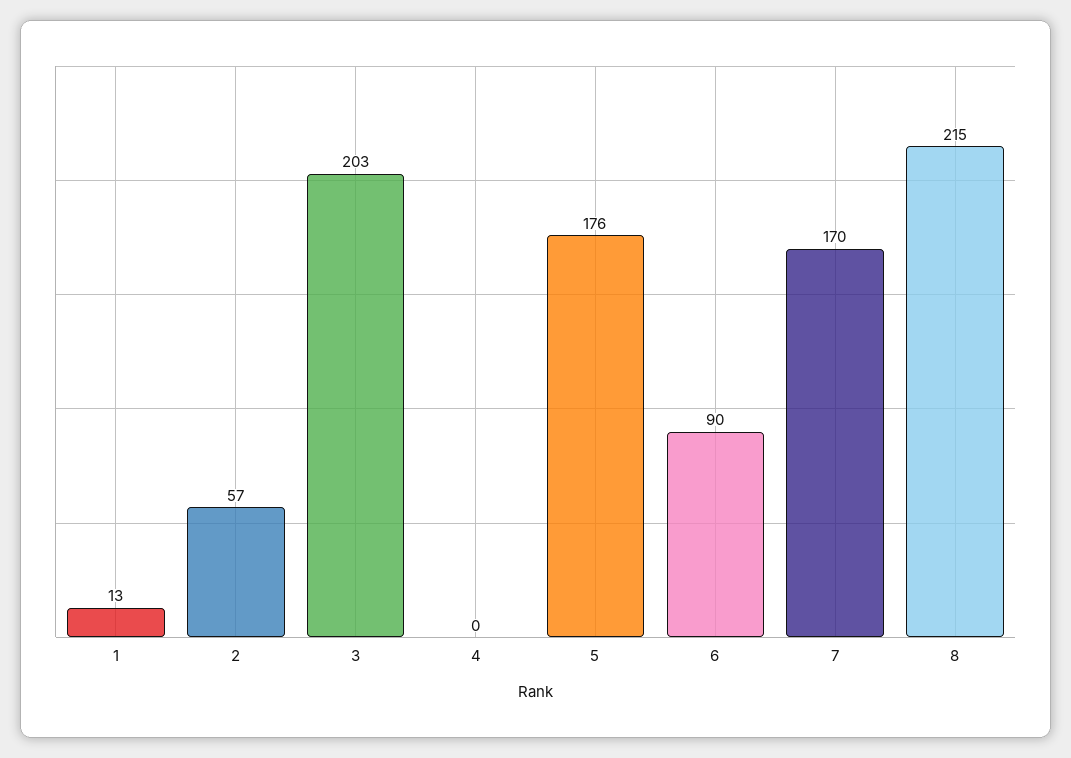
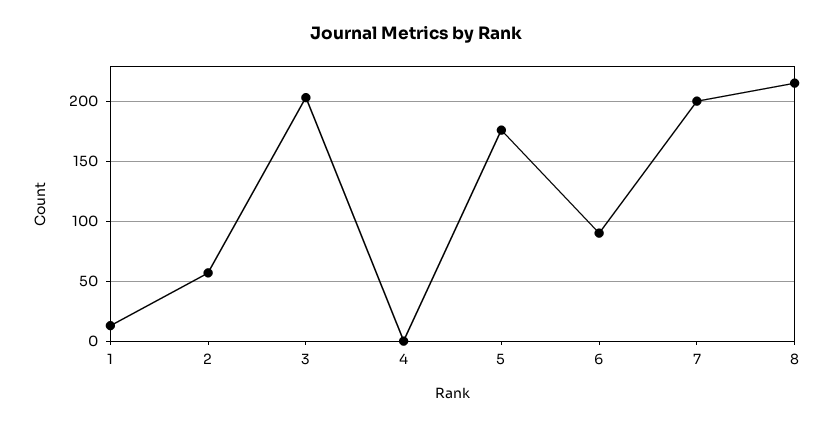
7: 170 -> 200

